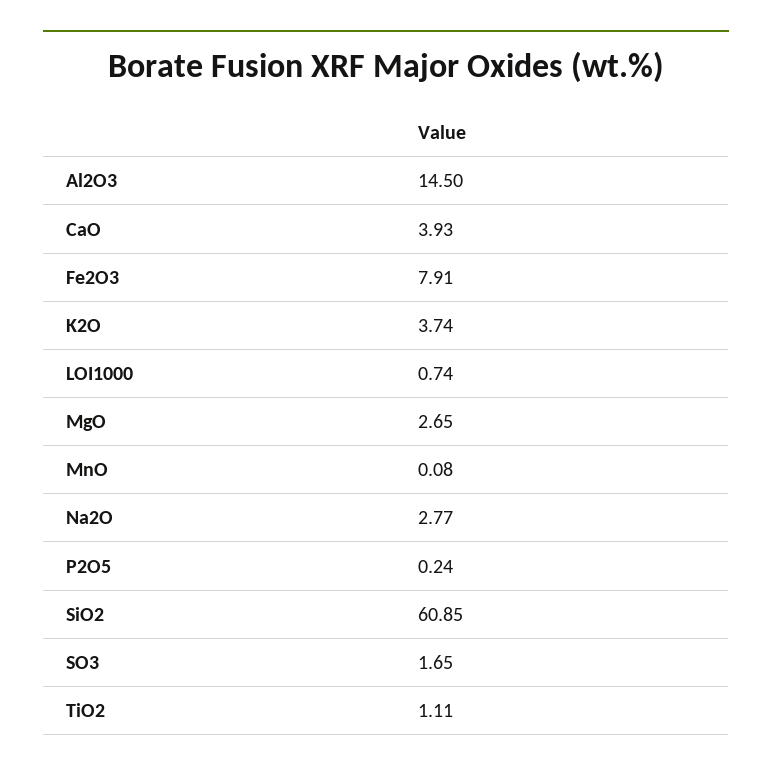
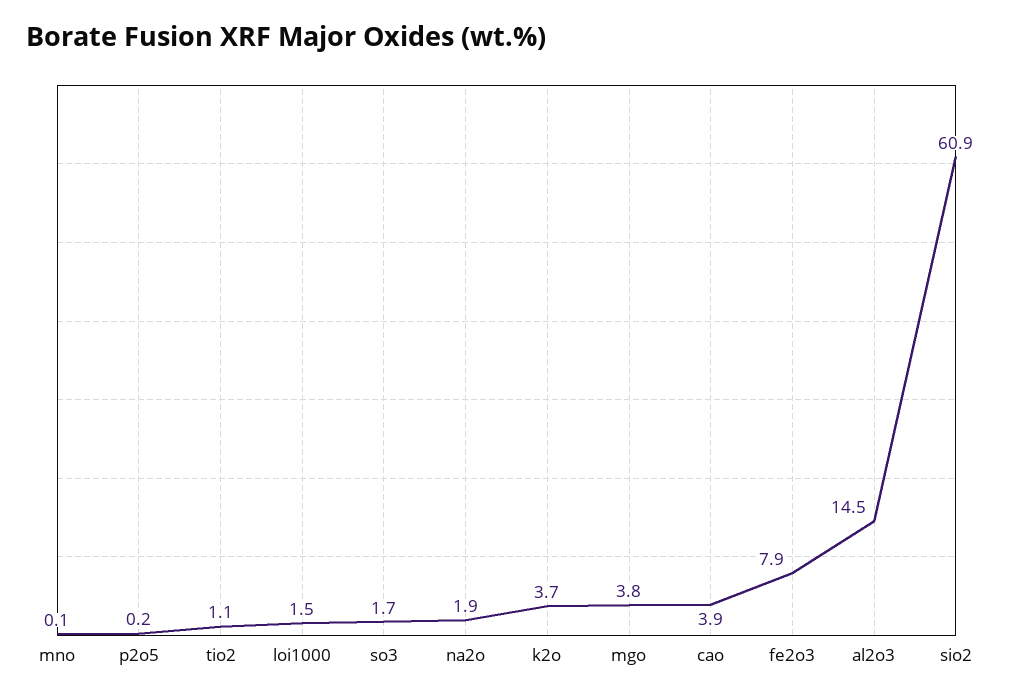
LOI1000: 0.74 -> 1.5
MgO: 2.65 -> 3.8
Na2O: 2.77 -> 1.9

